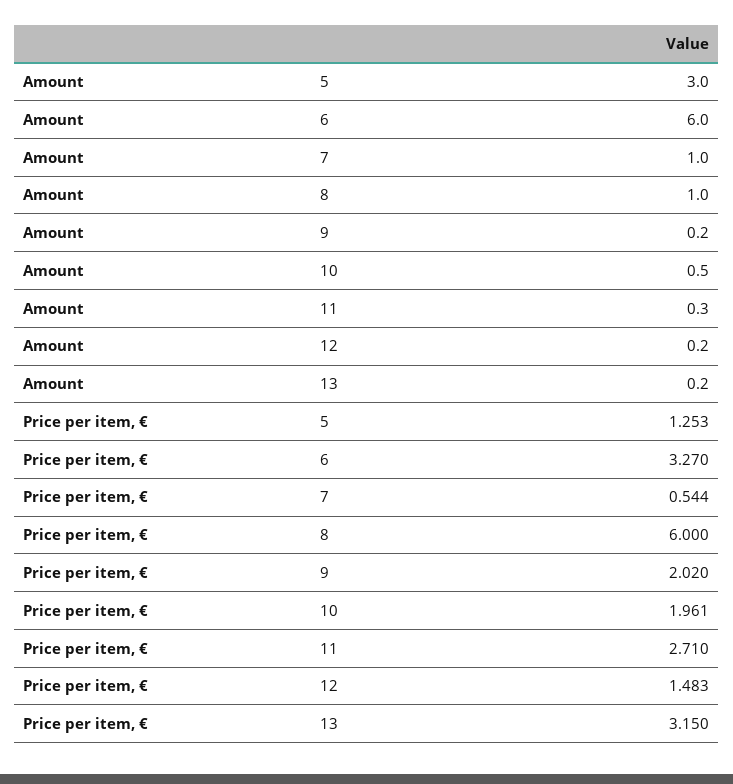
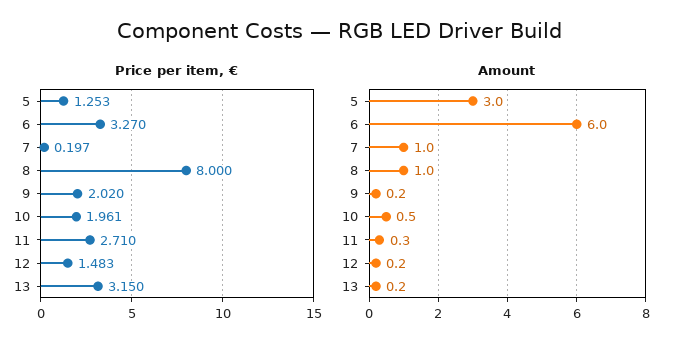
Price per item, €, 7: 0.544 -> 0.197
Price per item, €, 8: 6 -> 8

